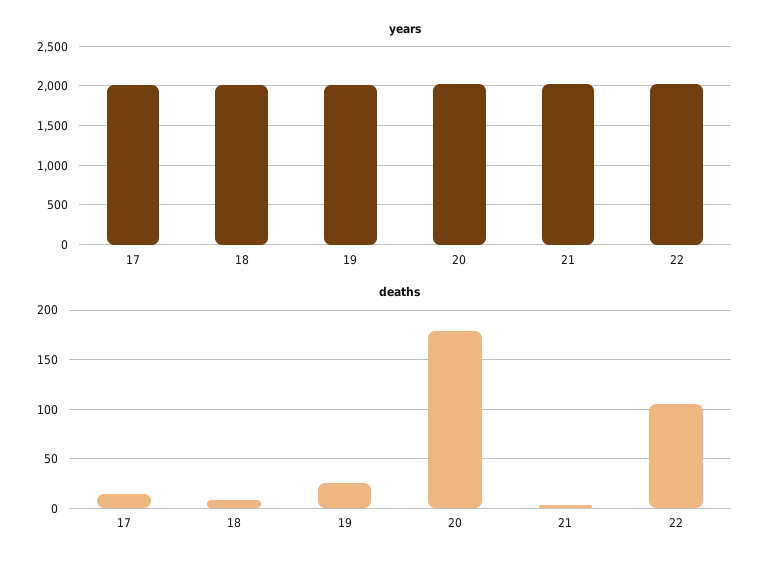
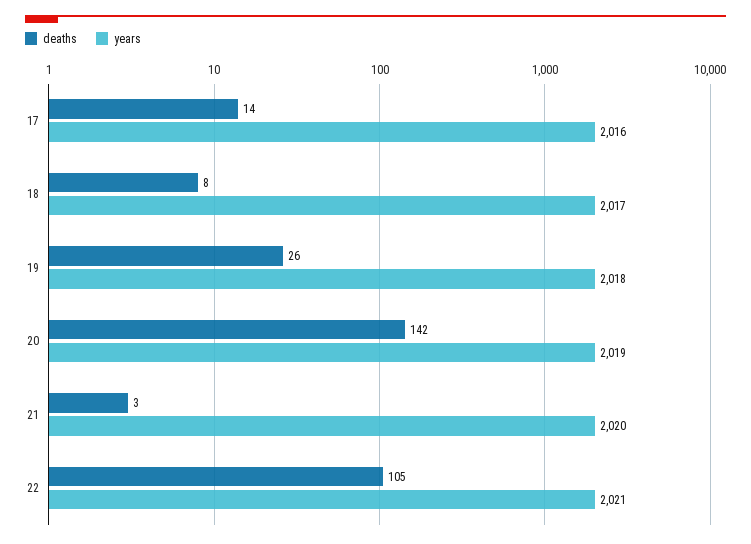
deaths, 20: 180 -> 142

